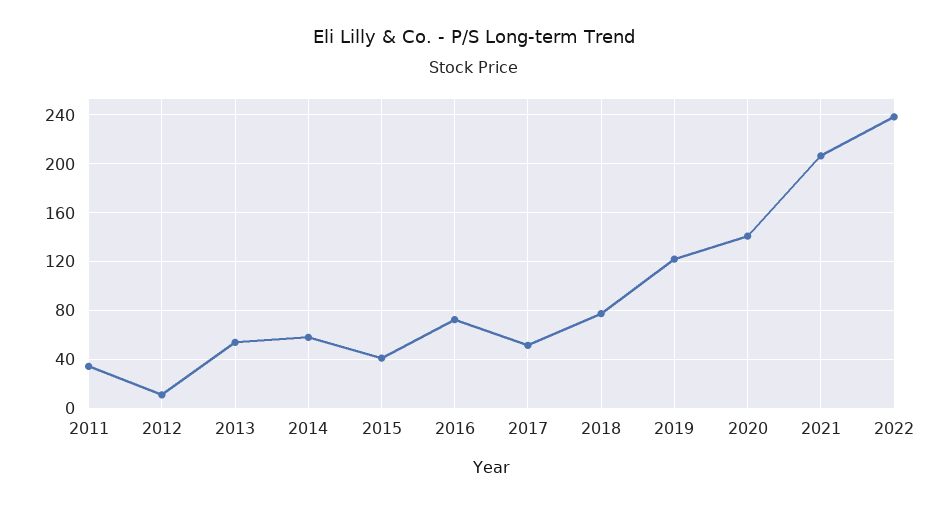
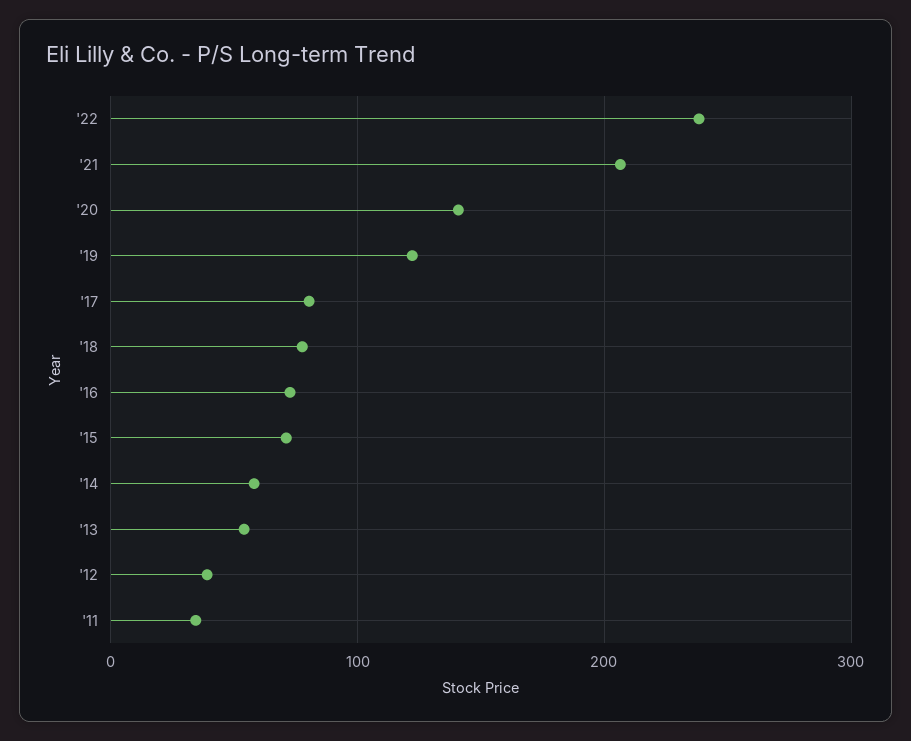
2012: 10 -> 40
2015: 40 -> 70
2017: 50 -> 80

